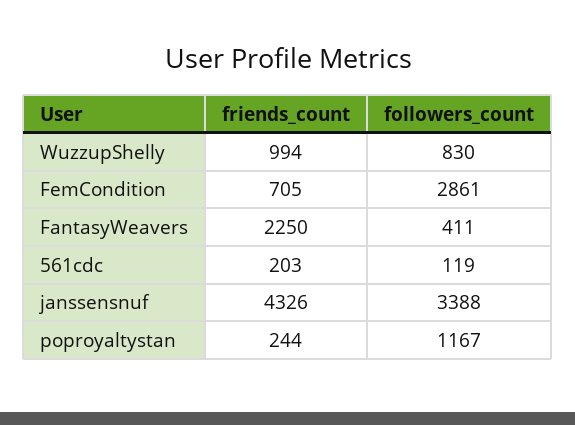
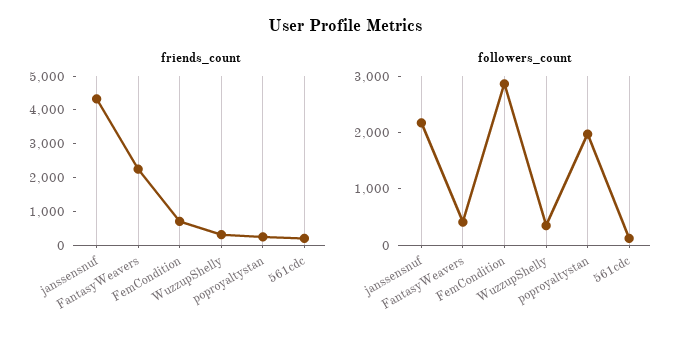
friends_count, WuzzupShelly: 994 -> 250
followers_count, WuzzupShelly: 830 -> 400
followers_count, janssensnuf: 3388 -> 2200
followers_count, poproyaltystan: 1167 -> 2000

